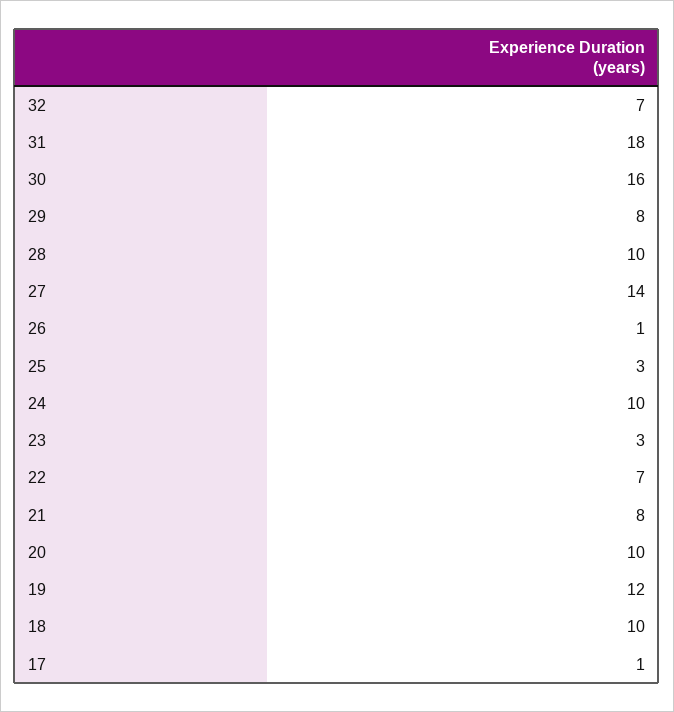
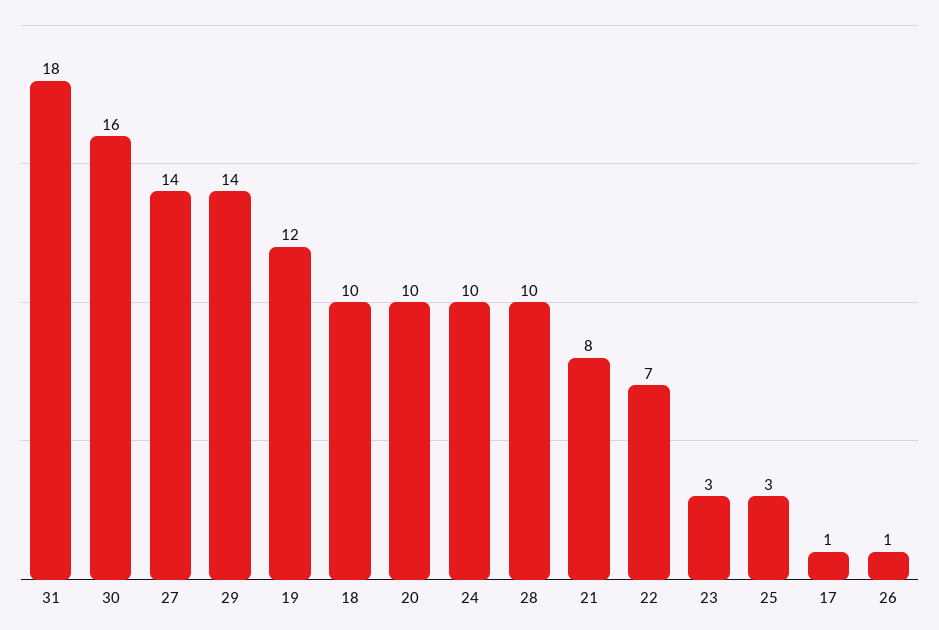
32: 7 -> none
29: 8 -> 14

